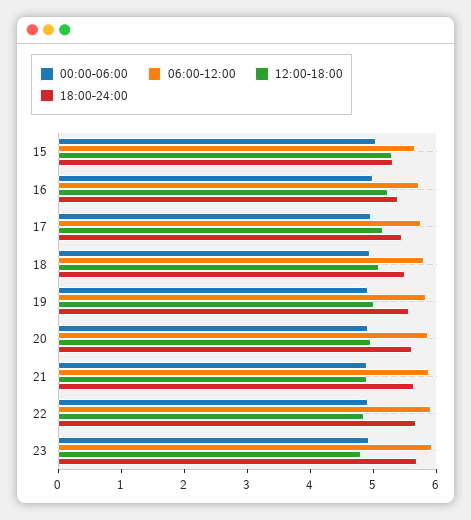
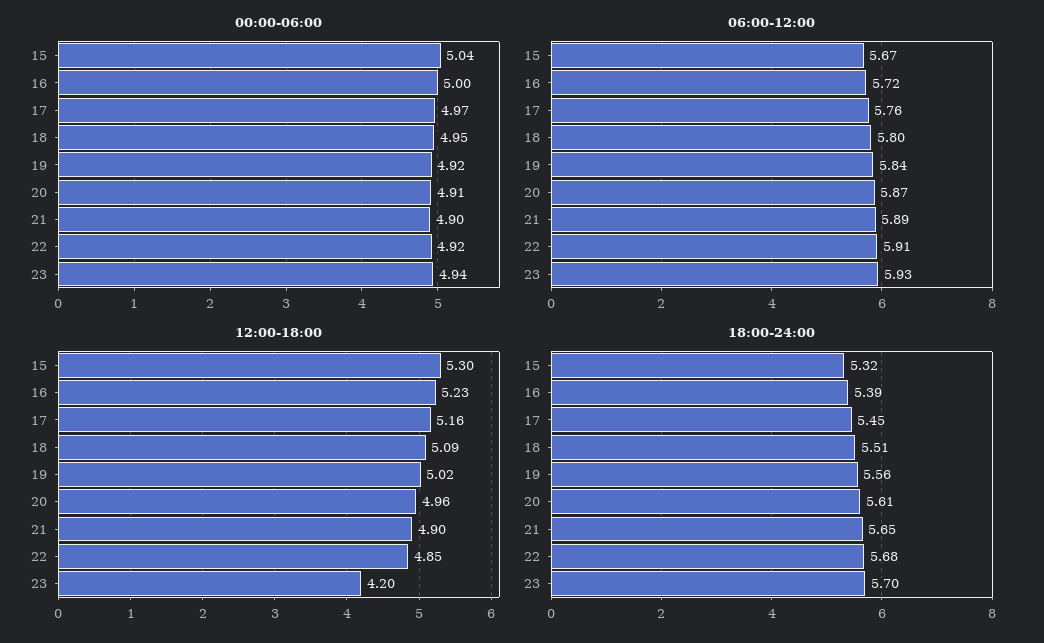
12:00-18:00, 23: 4.8 -> 4.2

